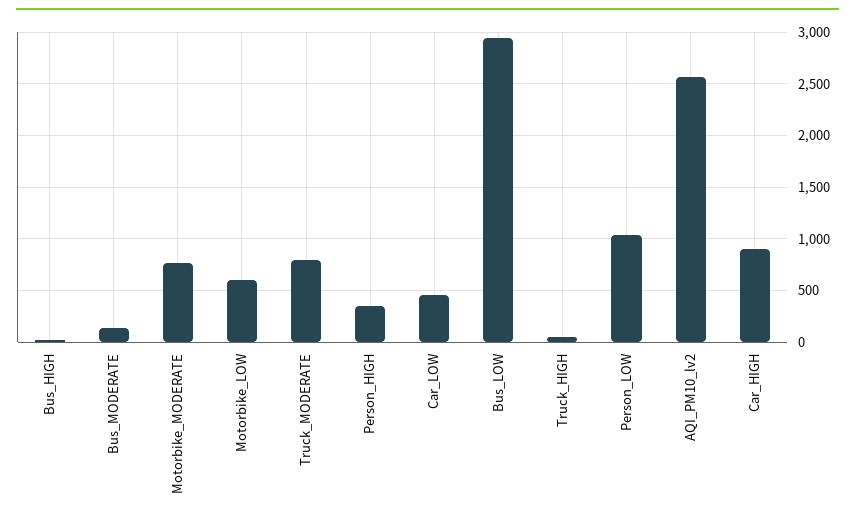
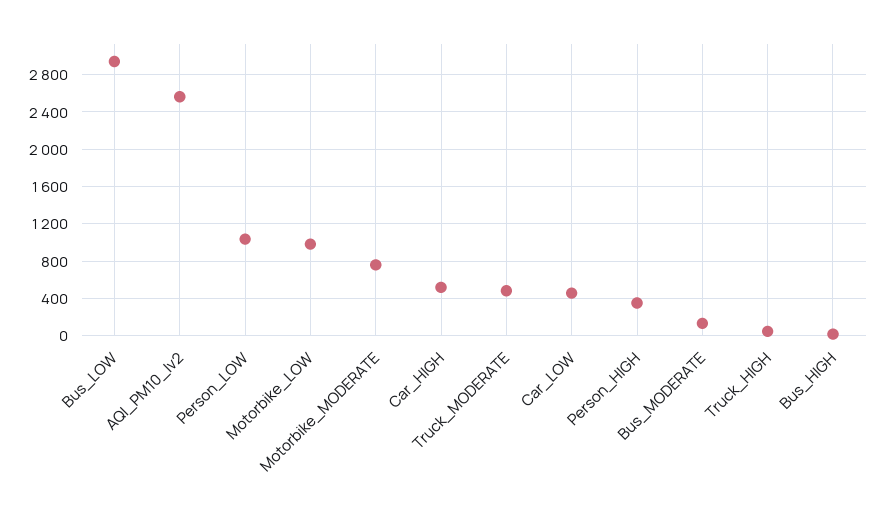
Motorbike_LOW: 600 -> 1000
Truck_MODERATE: 800 -> 500
Car_HIGH: 900 -> 500

